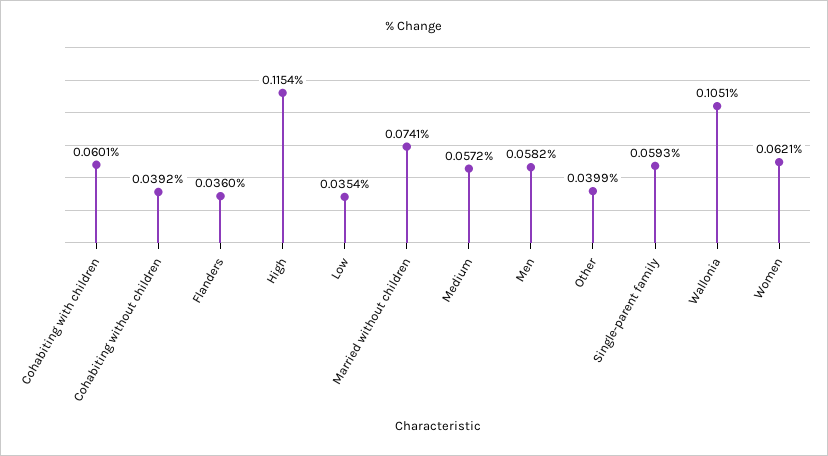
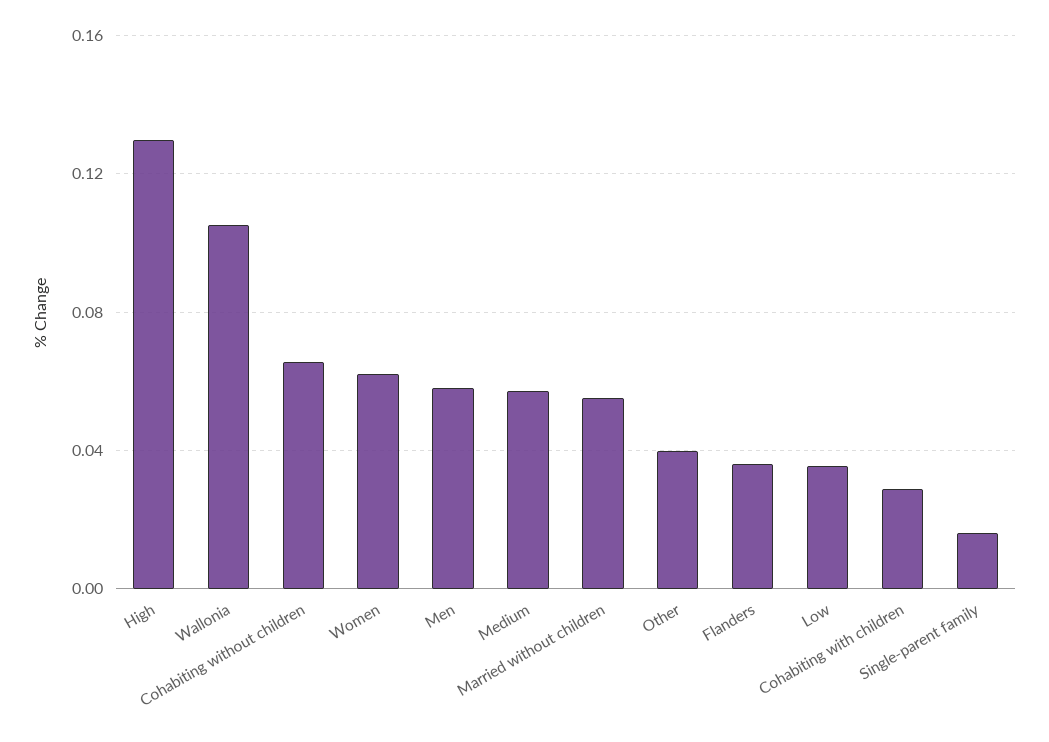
Cohabiting with children: 0.0601 -> 0.03
Cohabiting without children: 0.0392 -> 0.065
High: 0.1154 -> 0.13
Married without children: 0.0741 -> 0.055
Single-parent family: 0.0593 -> 0.015

